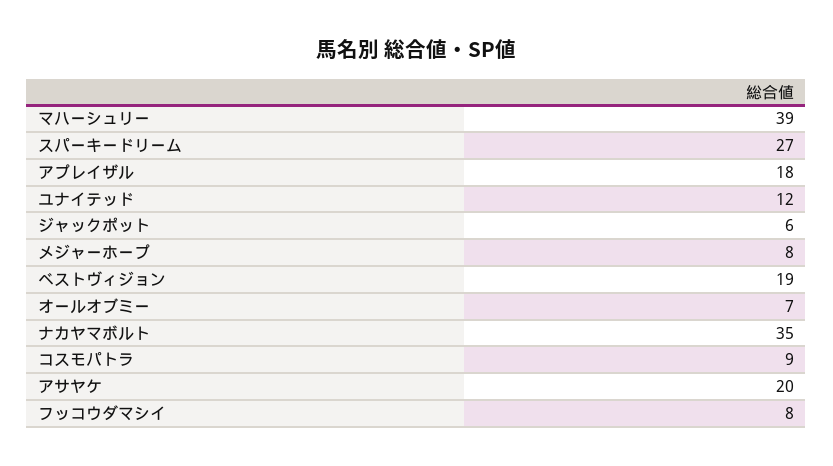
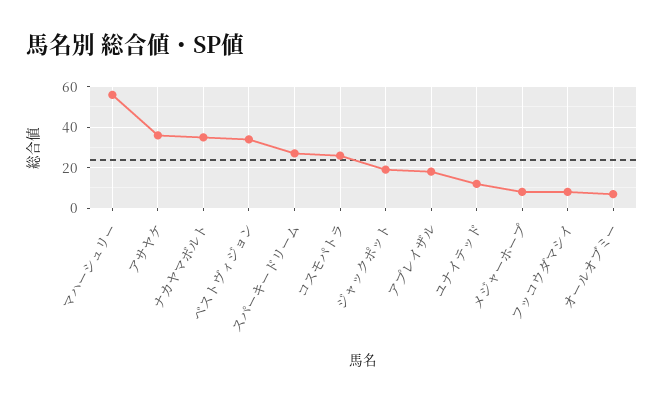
マハーシュリー: 39 -> 55
ジャックポット: 6 -> 20
ベストヴィジョン: 19 -> 35
コスモパトラ: 9 -> 25
アサヤケ: 20 -> 35

